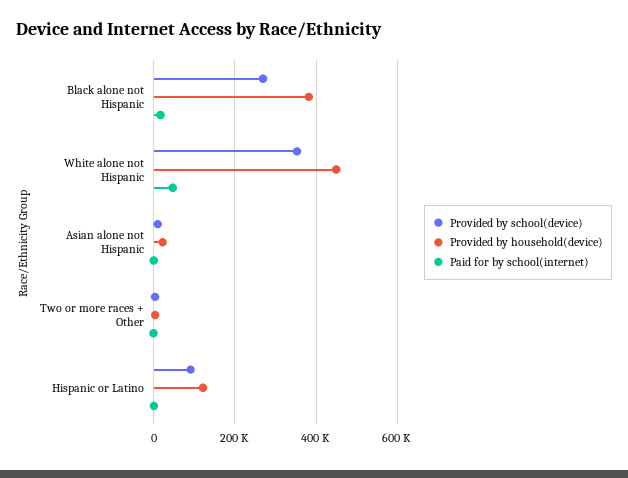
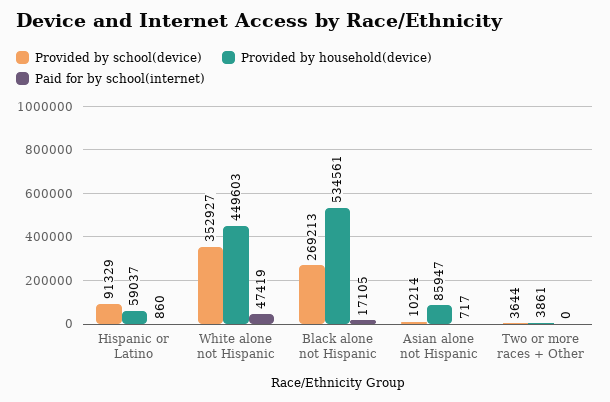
Provided by household(device), Black alone not Hispanic: 380000 -> 534561
Provided by household(device), Asian alone not Hispanic: 20000 -> 85947
Provided by household(device), Hispanic or Latino: 120000 -> 59037

